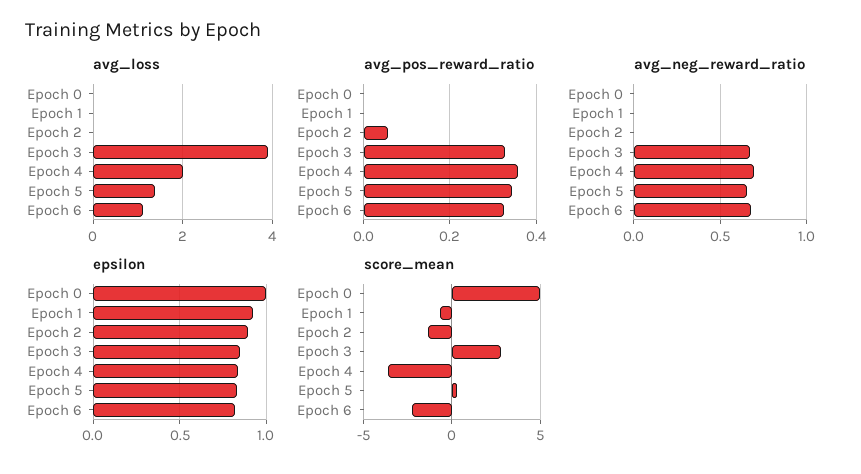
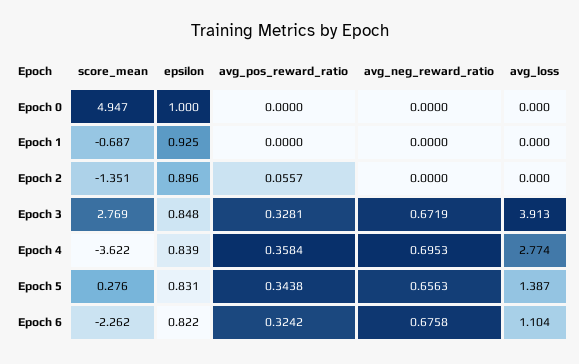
avg_loss, Epoch 4: 2 -> 2.774

